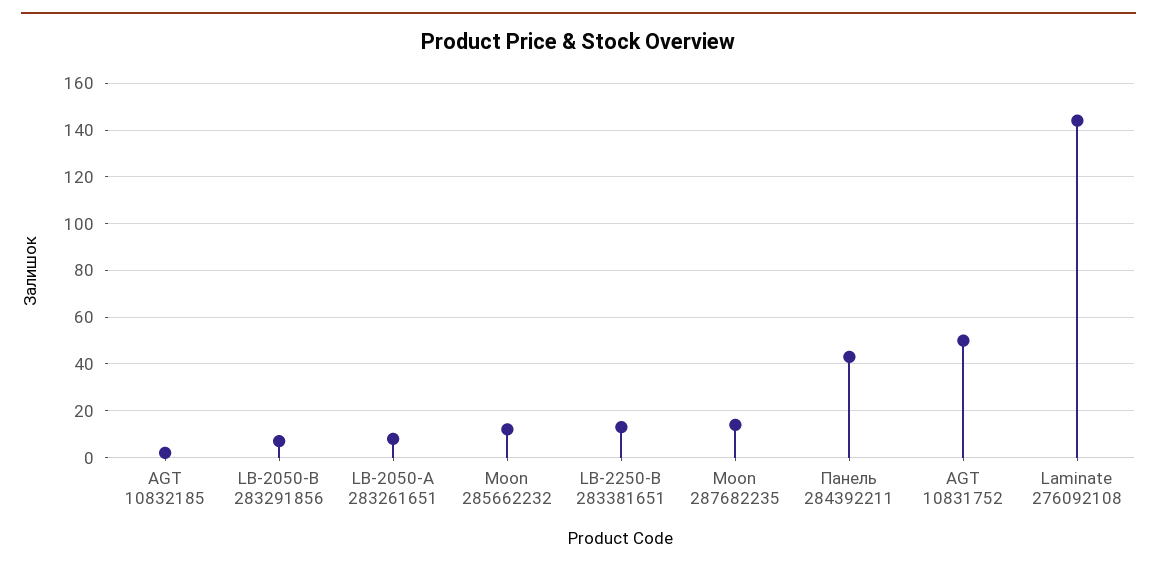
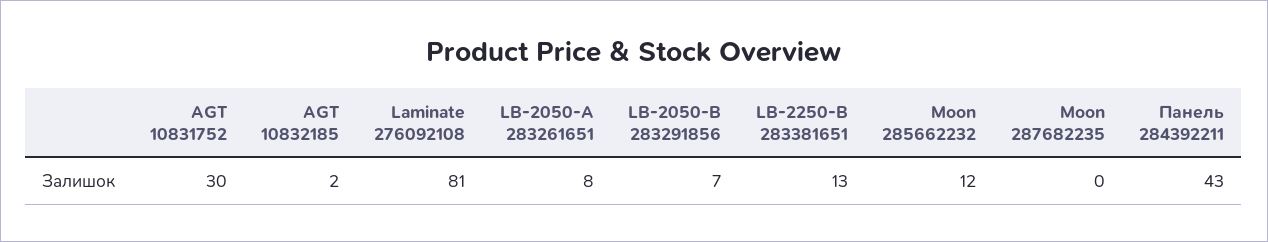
Moon 287682235: 15 -> 0
AGT 10831752: 50 -> 30
Laminate 276092108: 145 -> 81

